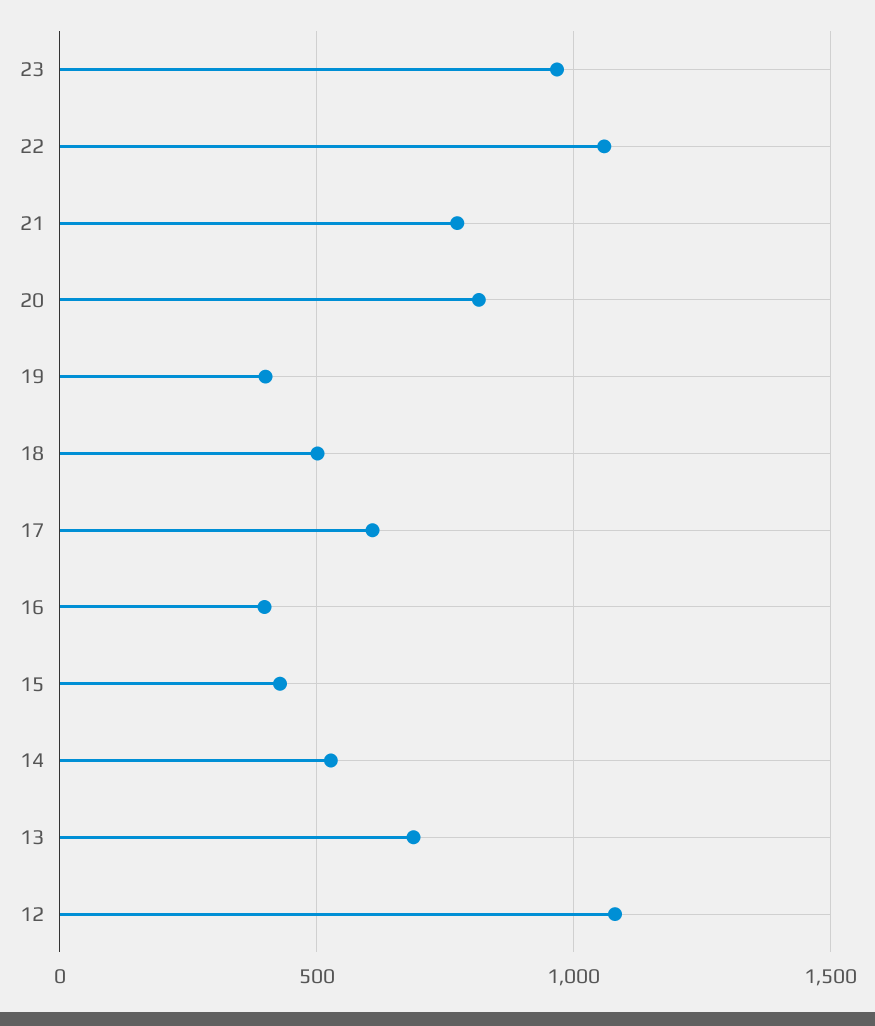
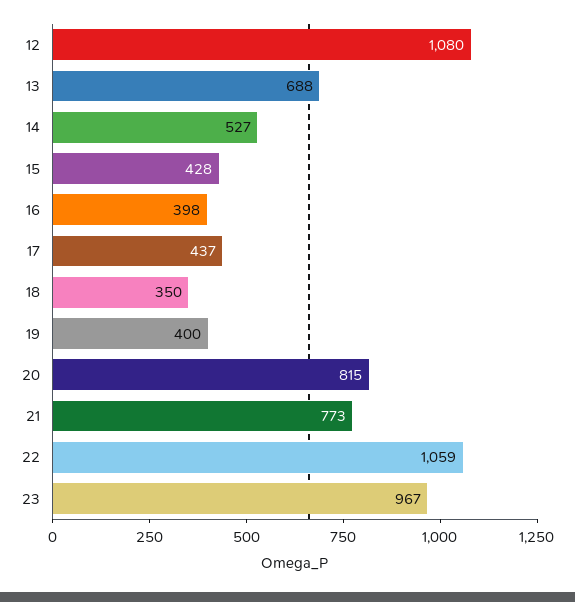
18: 500 -> 350
17: 600 -> 437

